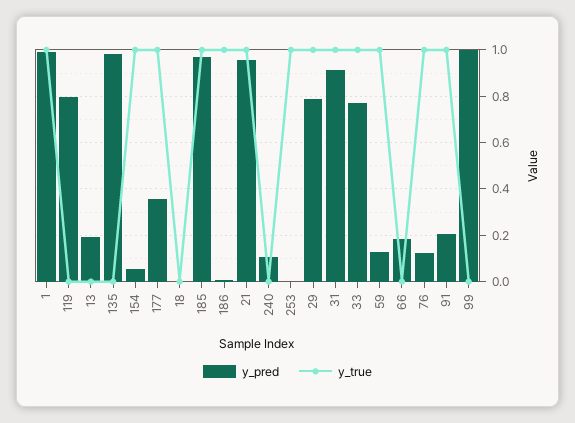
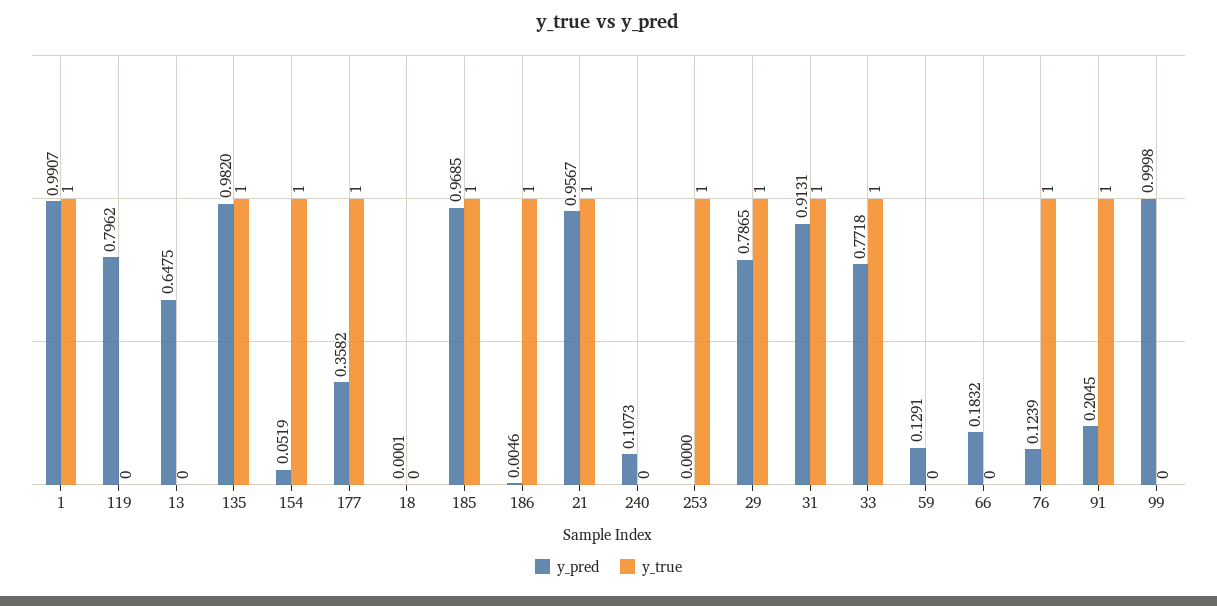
y_pred, 13: 0.2 -> 0.6475
y_true, 135: 0 -> 1
y_true, 59: 1 -> 0

